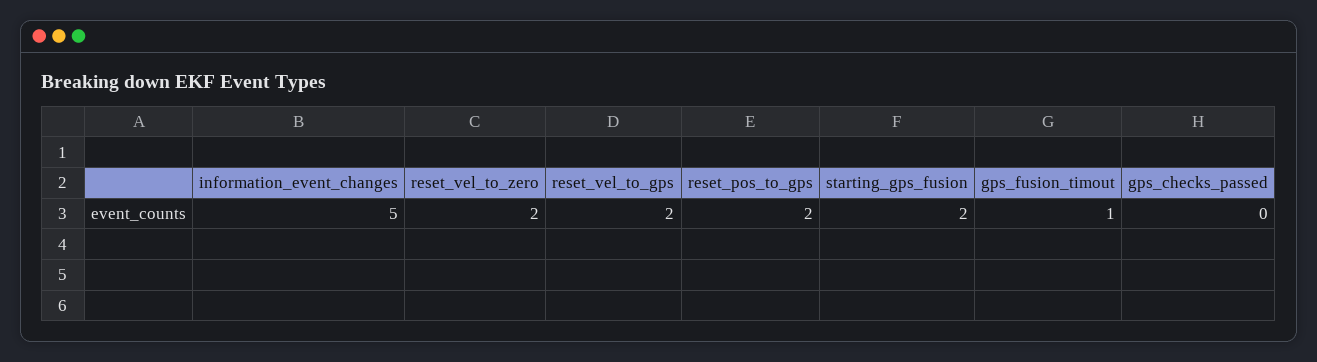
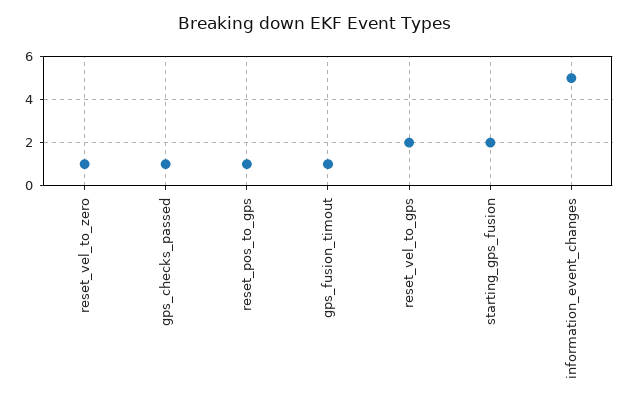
reset_vel_to_zero: 2 -> 1
reset_pos_to_gps: 2 -> 1
gps_checks_passed: 0 -> 1

